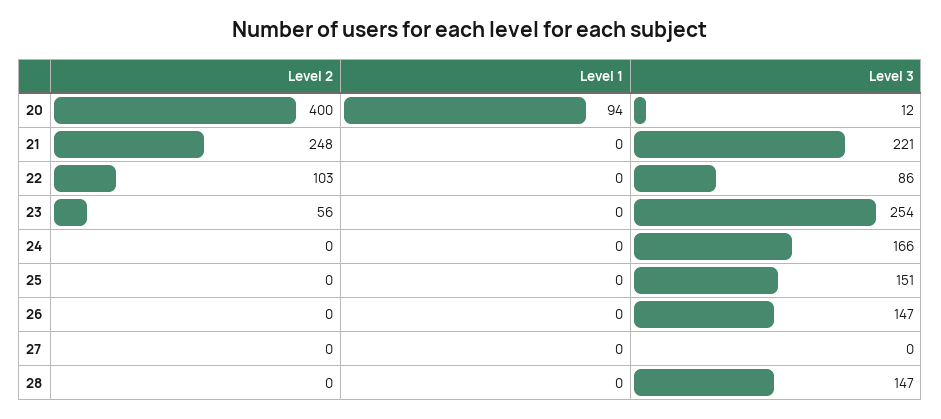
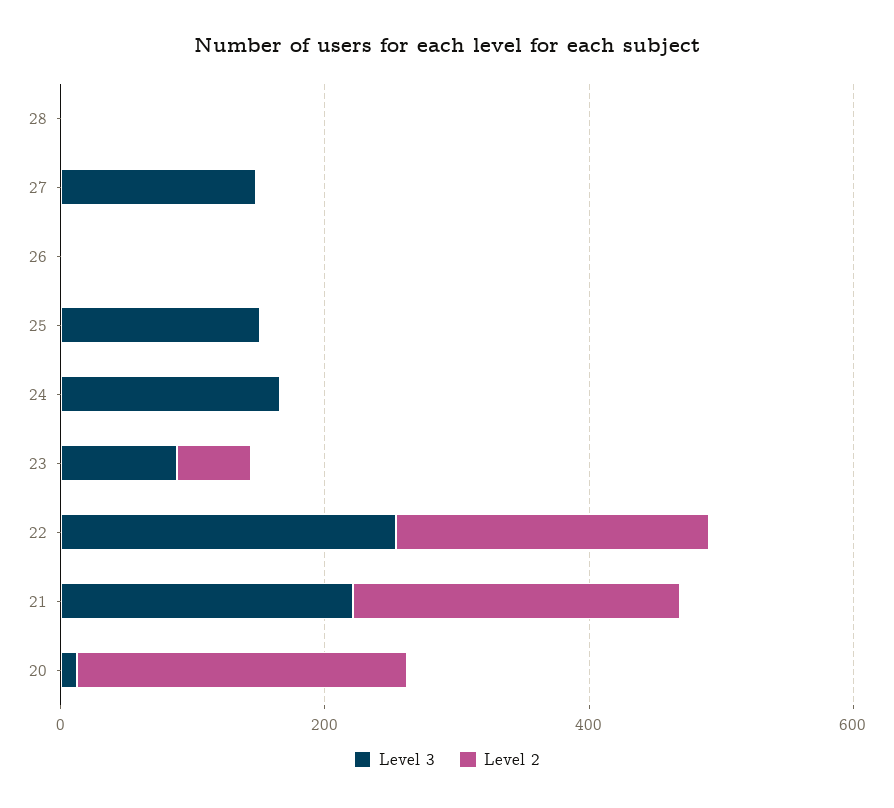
Level 2, 20: 400 -> 250
Level 1, 20: 94 -> none
Level 1, 21: 0 -> none
Level 2, 22: 103 -> 250
Level 1, 22: 0 -> none
Level 3, 22: 86 -> 250
Level 1, 23: 0 -> none
Level 3, 23: 254 -> 100
Level 1, 24: 0 -> none
Level 1, 25: 0 -> none
Level 1, 26: 0 -> none
Level 3, 26: 147 -> 0
Level 1, 27: 0 -> none
Level 3, 27: 0 -> 150
Level 1, 28: 0 -> none
Level 3, 28: 147 -> 0

